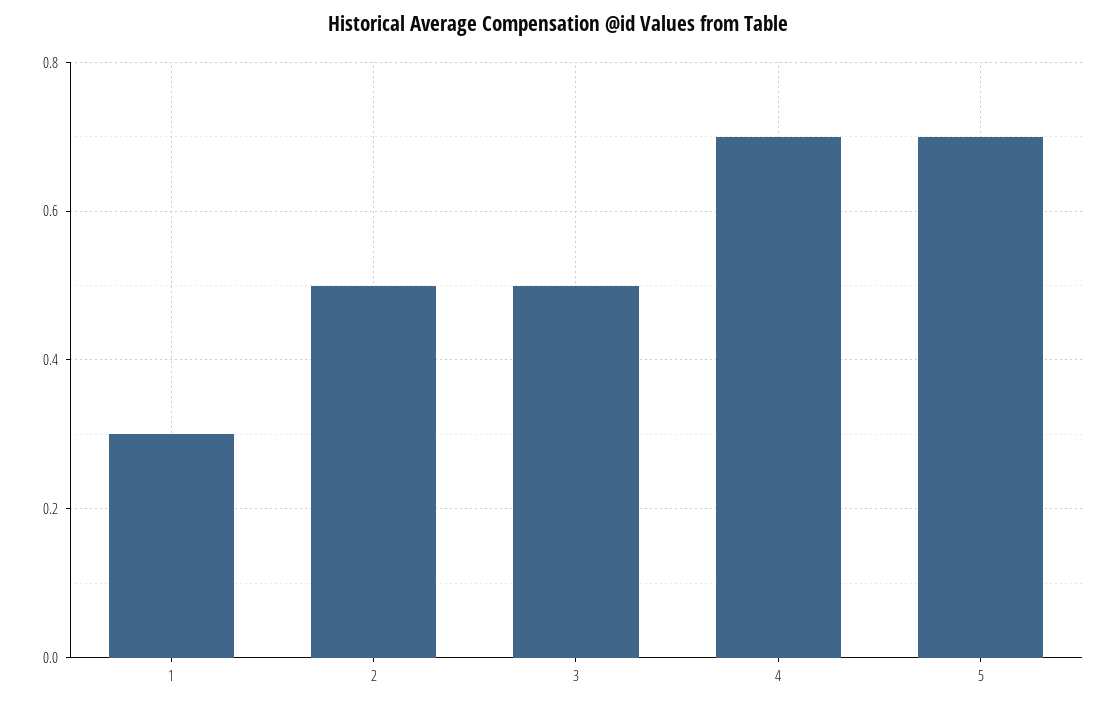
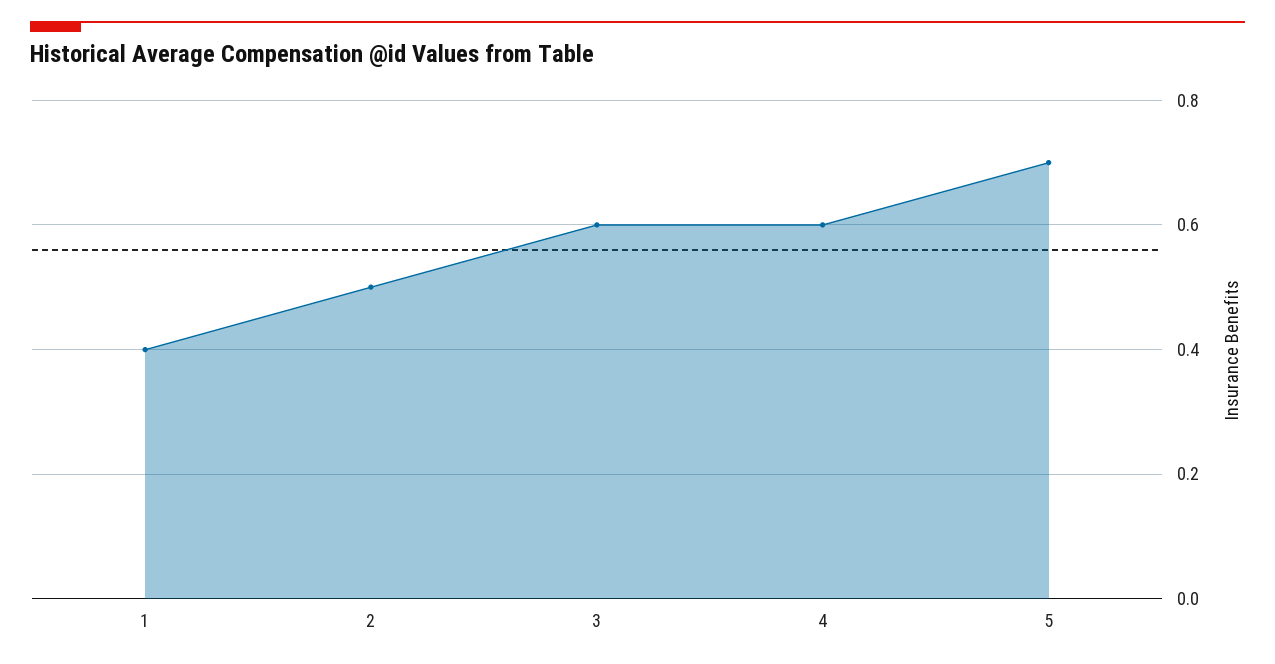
1: 0.3 -> 0.4
3: 0.5 -> 0.6
4: 0.7 -> 0.6

